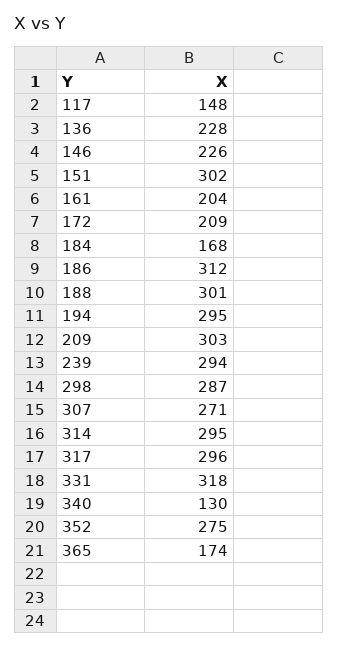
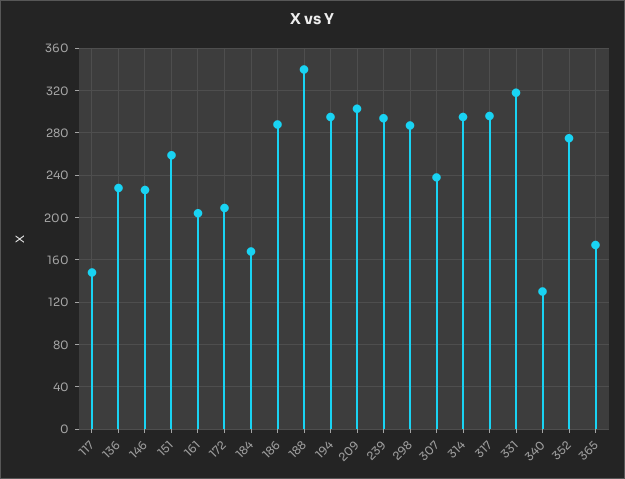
151: 302 -> 260
186: 312 -> 290
188: 301 -> 340
307: 271 -> 240

